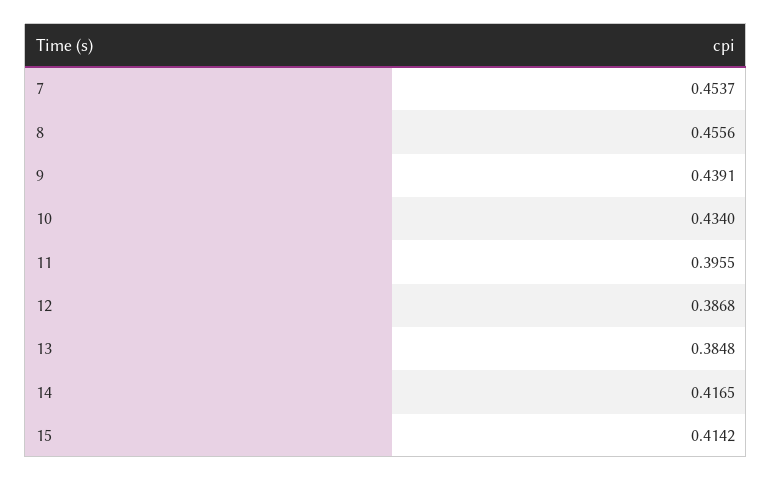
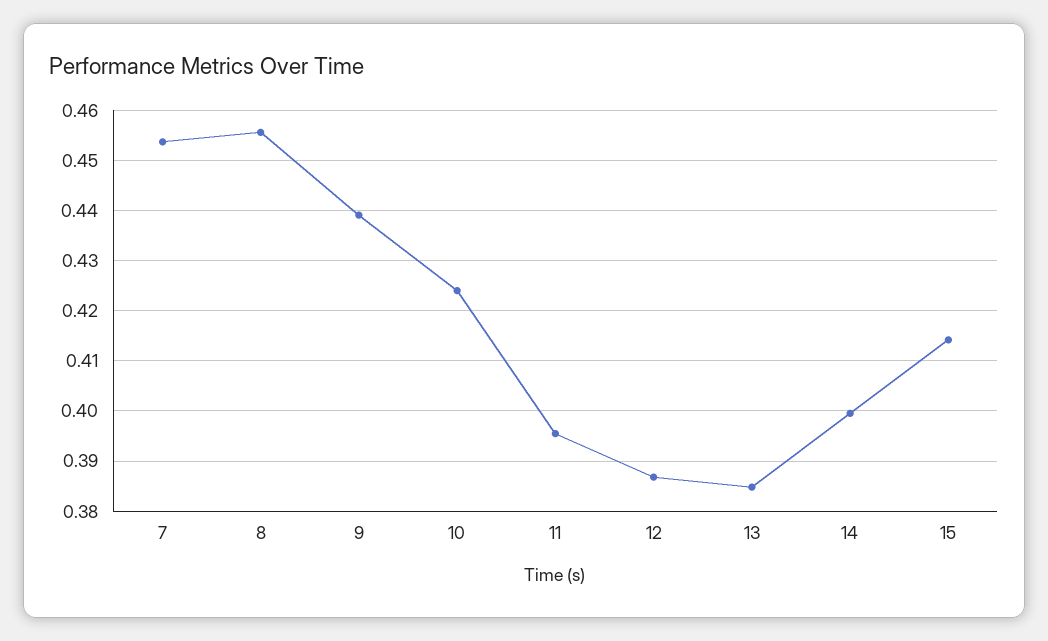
10: 0.434 -> 0.424
14: 0.4165 -> 0.4

